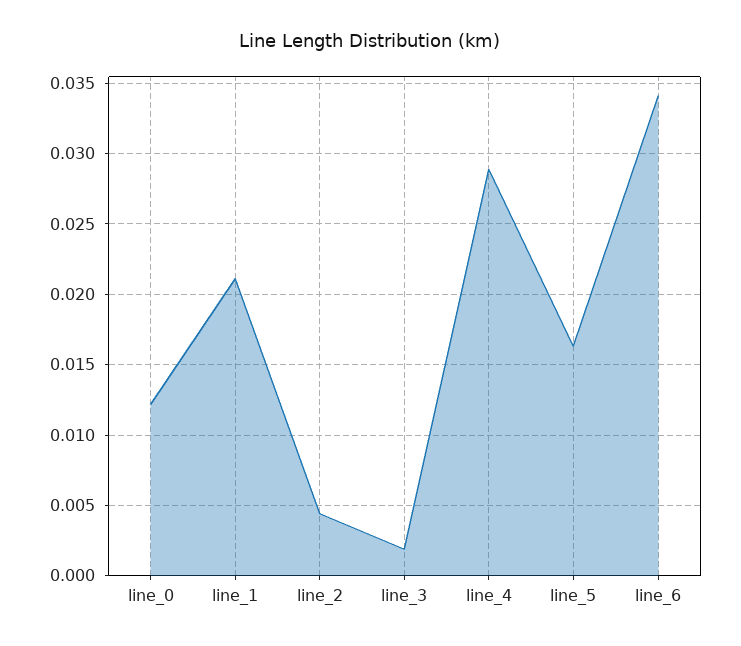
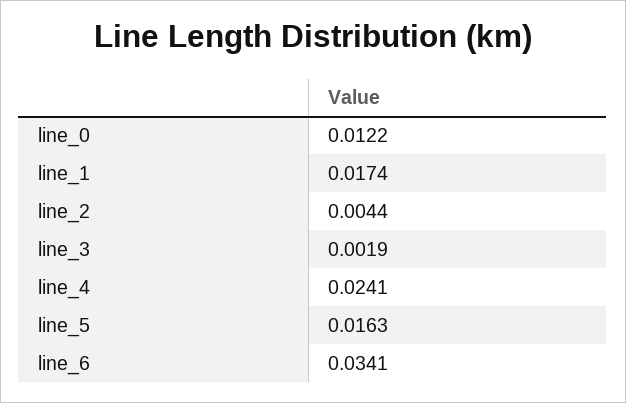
line_1: 0.021 -> 0.0174
line_4: 0.029 -> 0.0241

